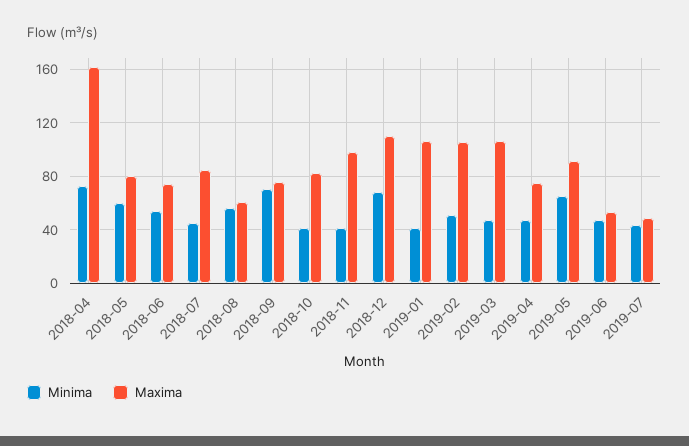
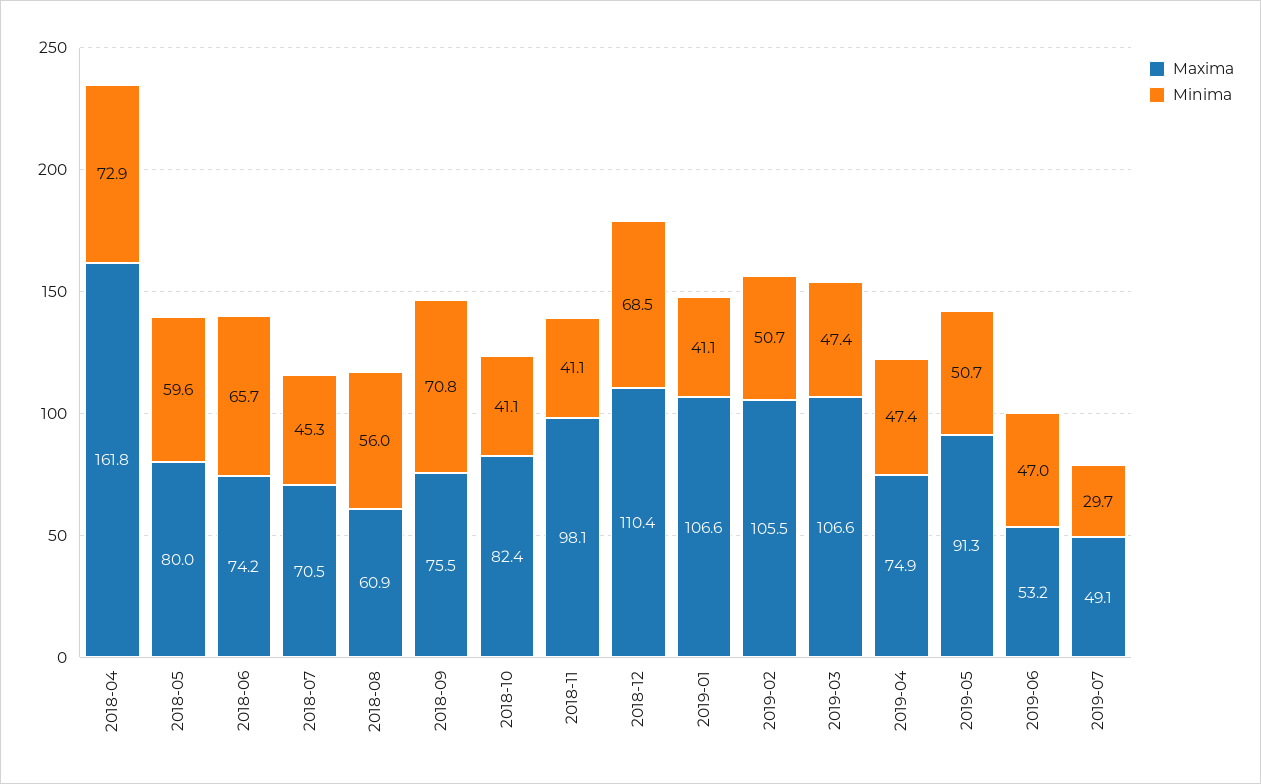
Minima, 2018-06: 55 -> 65.7
Maxima, 2018-07: 85 -> 70.5
Minima, 2019-05: 65 -> 50.7
Minima, 2019-07: 45 -> 29.7

